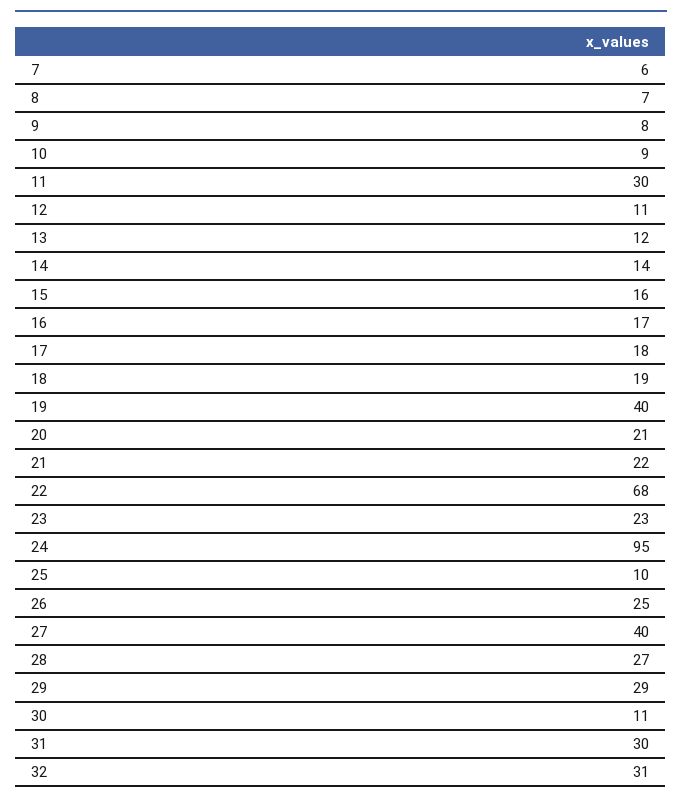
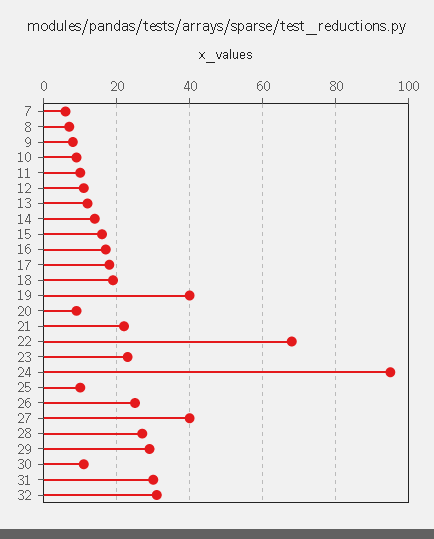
11: 30 -> 10
20: 21 -> 10

